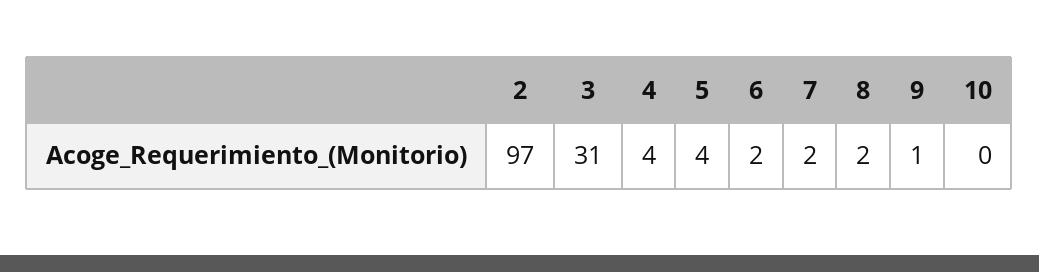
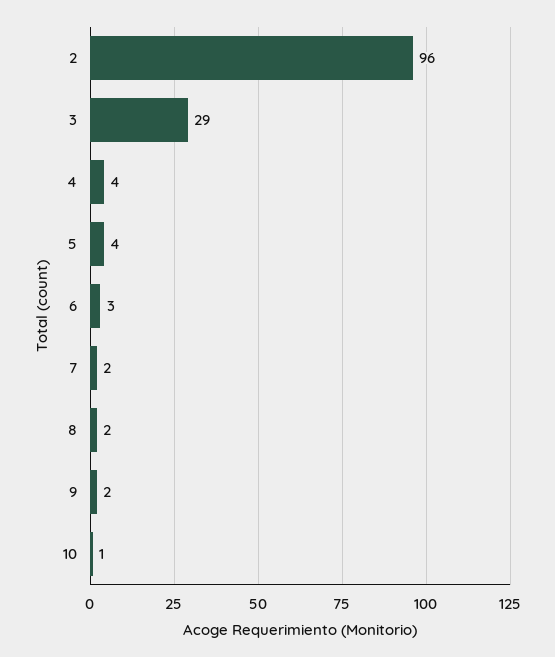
2: 97 -> 96
3: 31 -> 29
6: 2 -> 3
9: 1 -> 2
10: 0 -> 1

